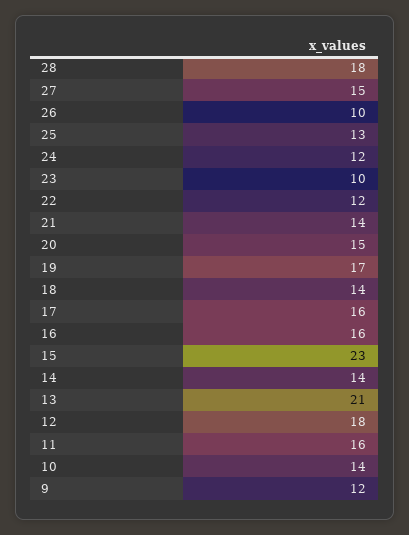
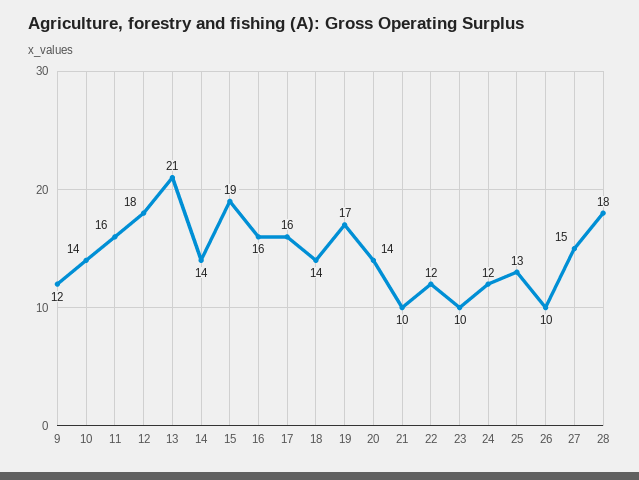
21: 14 -> 10
20: 15 -> 14
15: 23 -> 19

